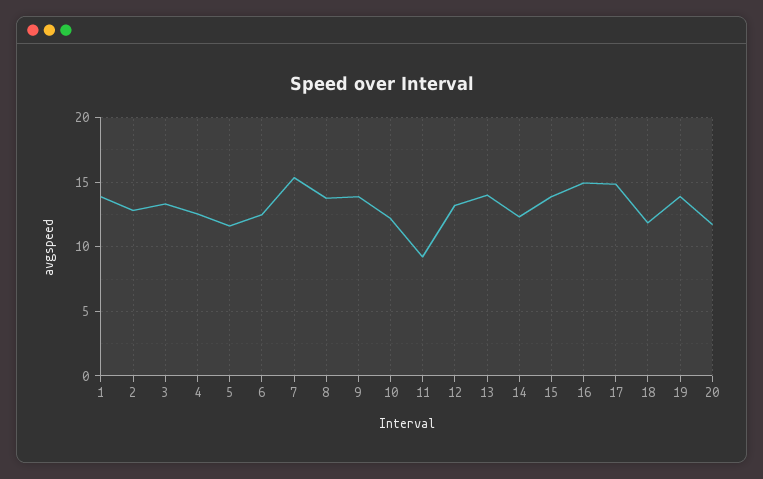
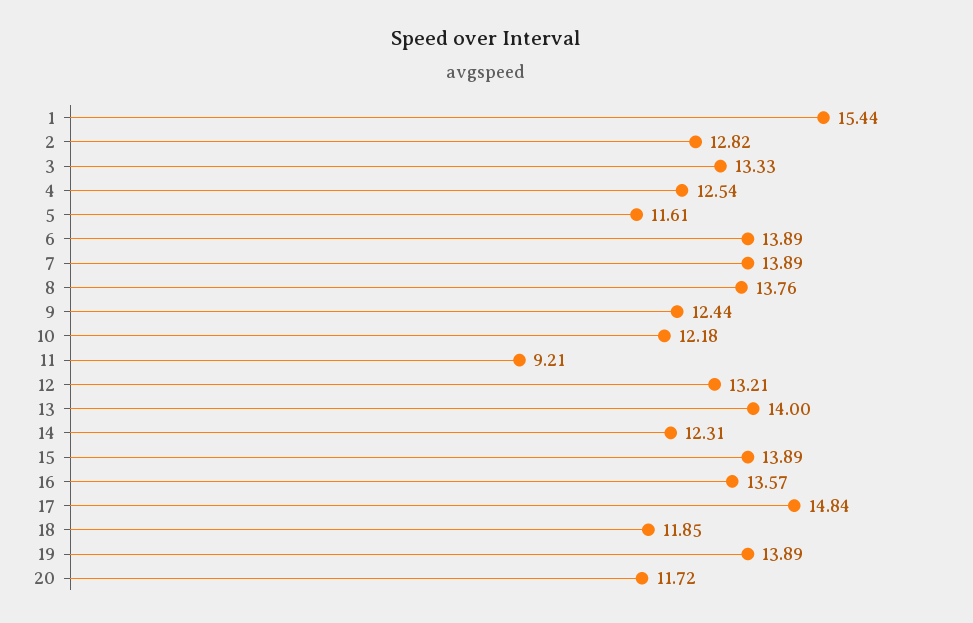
1: 14 -> 15.44
6: 12.5 -> 13.89
7: 15.5 -> 13.89
9: 14 -> 12.44
16: 15 -> 13.57

